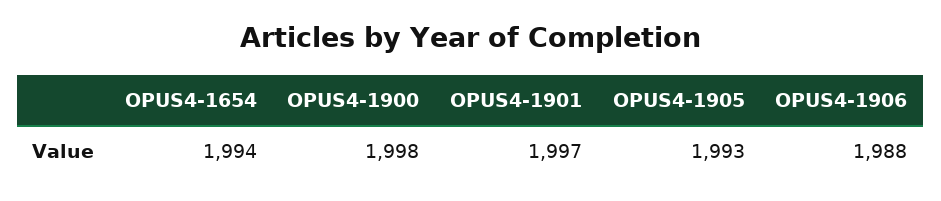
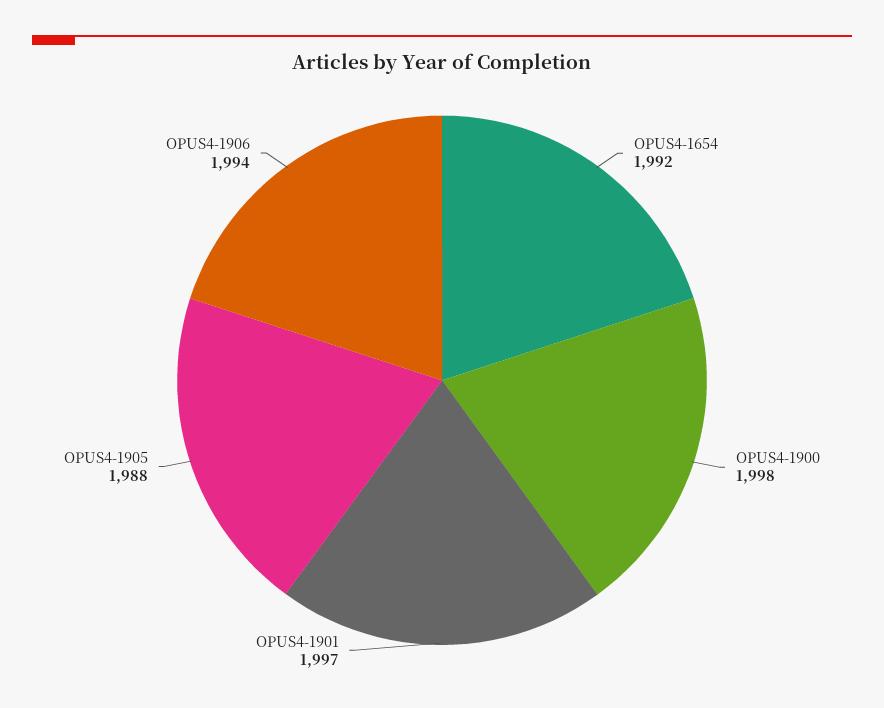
OPUS4-1654: 1994 -> 1992
OPUS4-1905: 1993 -> 1988
OPUS4-1906: 1988 -> 1994

